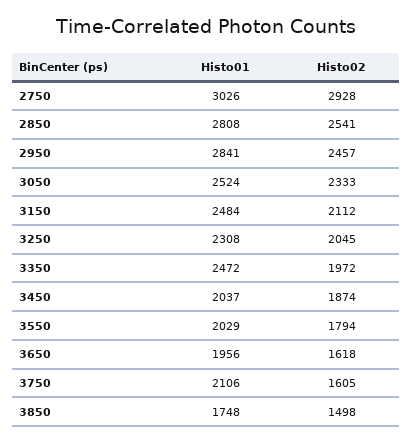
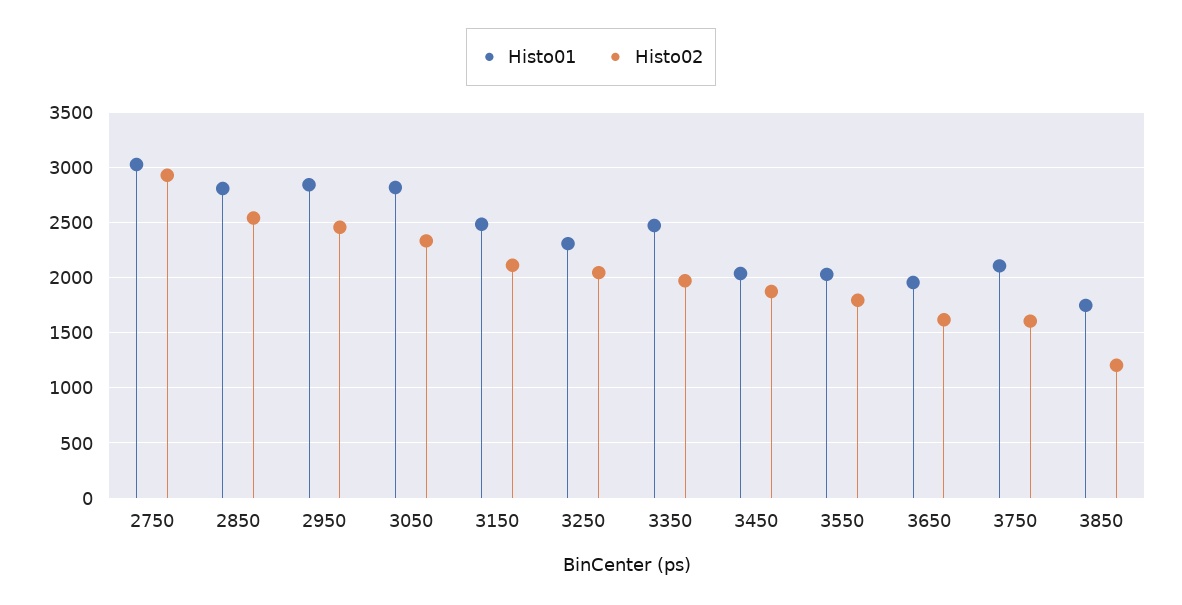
Histo01, 3050: 2524 -> 2800
Histo02, 3850: 1498 -> 1200

